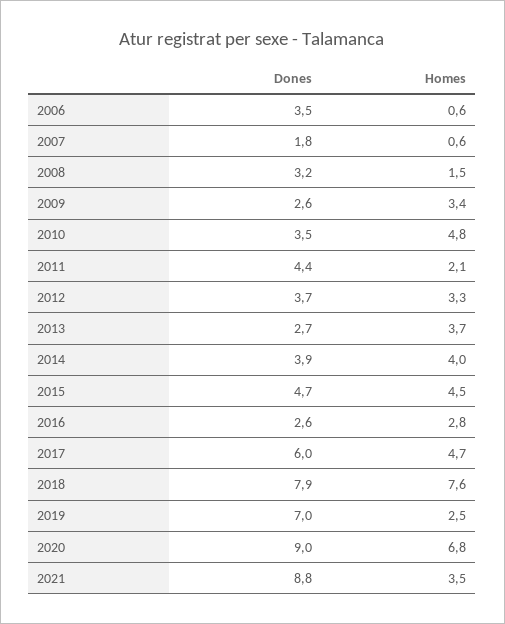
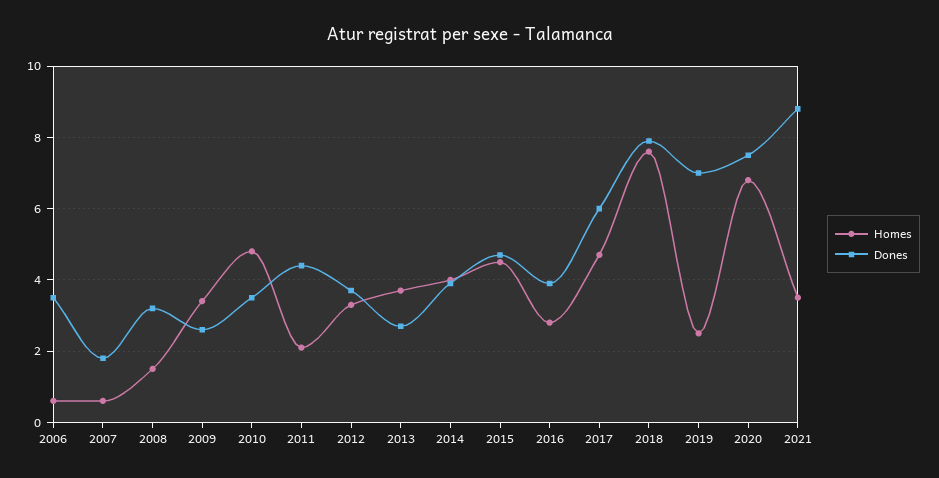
Dones, 2016: 2.6 -> 4
Dones, 2020: 9 -> 7.5

